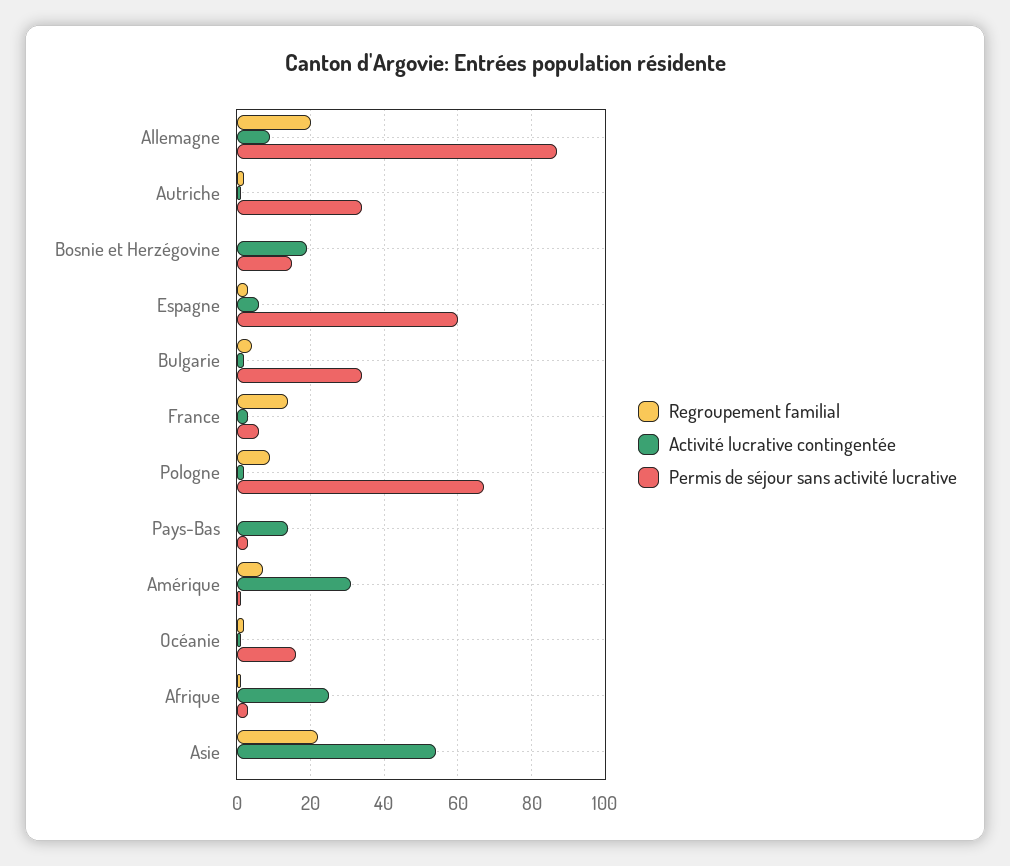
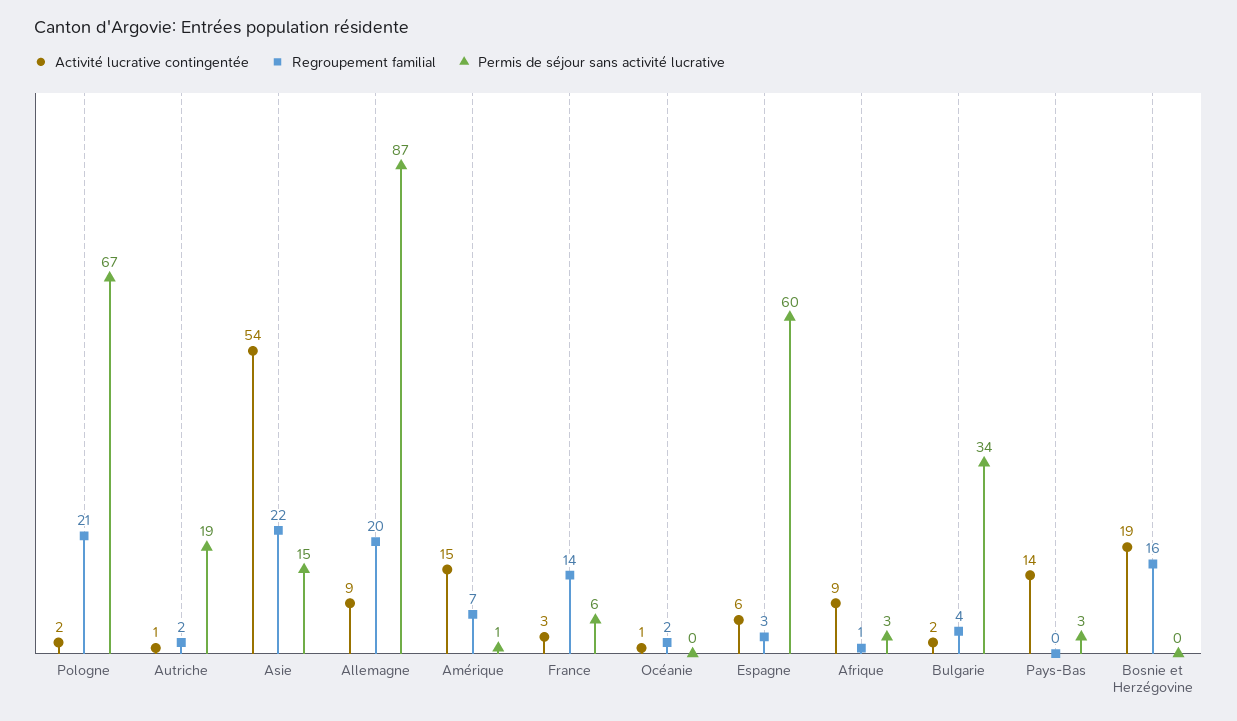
Permis de séjour sans activité lucrative, Autriche: 35 -> 19
Regroupement familial, Bosnie et Herzégovine: 0 -> 16
Permis de séjour sans activité lucrative, Bosnie et Herzégovine: 15 -> 0
Regroupement familial, Pologne: 10 -> 21
Activité lucrative contingentée, Amérique: 30 -> 15
Permis de séjour sans activité lucrative, Océanie: 15 -> 0
Activité lucrative contingentée, Afrique: 25 -> 9
Permis de séjour sans activité lucrative, Asie: 0 -> 15

